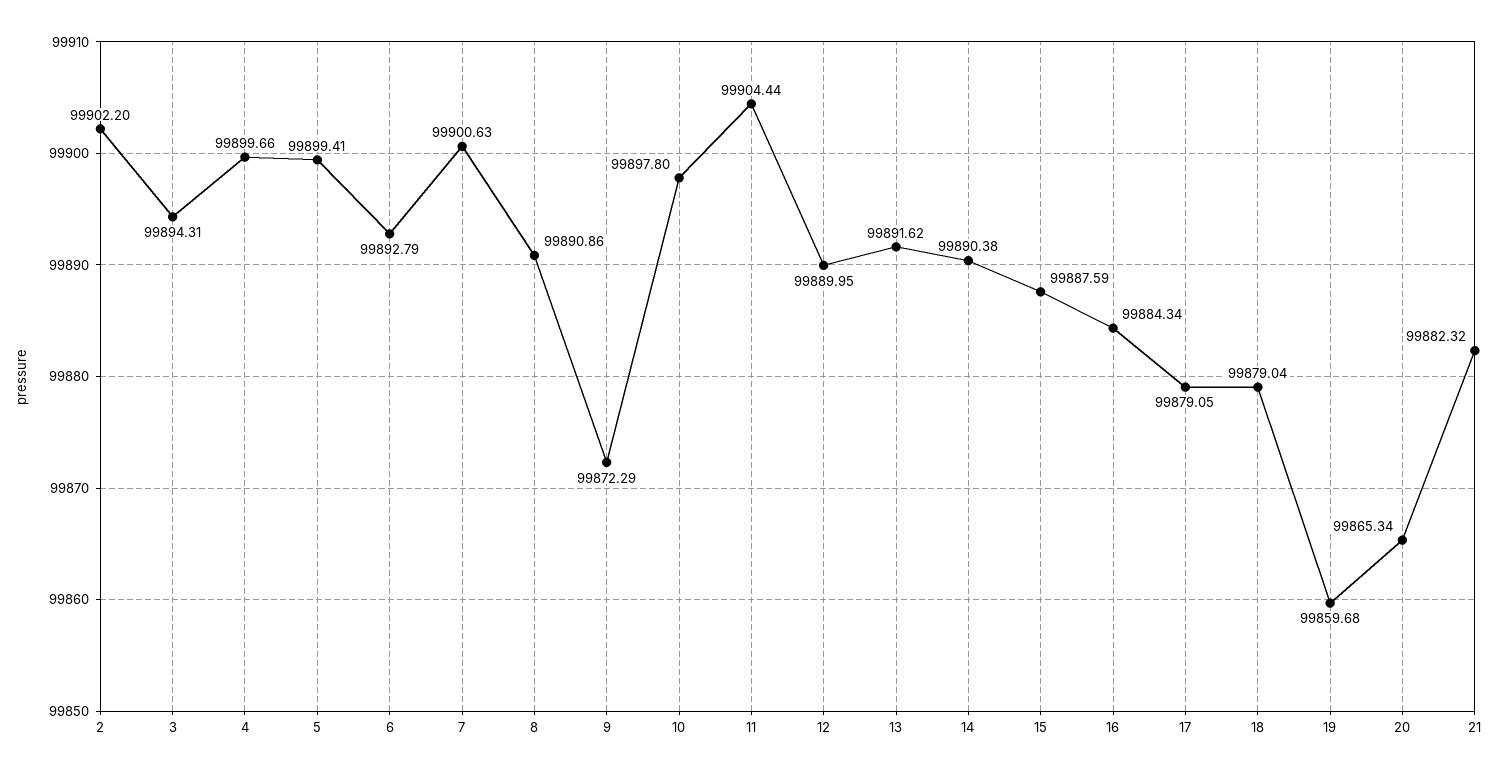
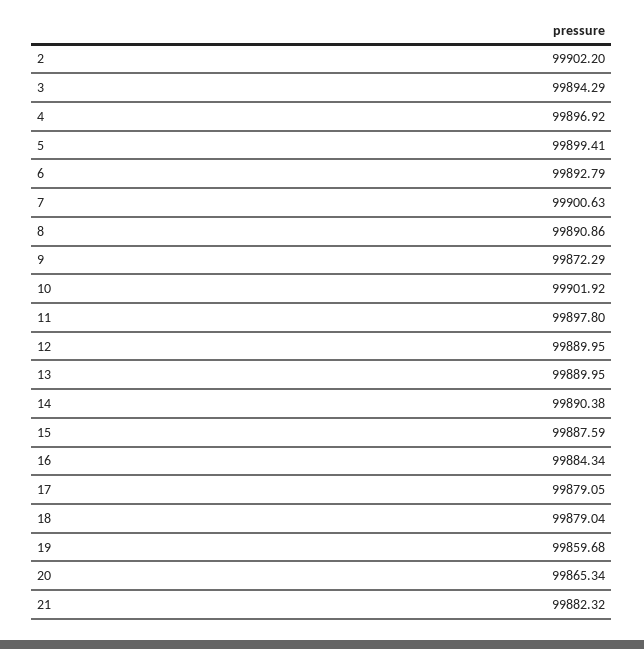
3: 99894.31 -> 99894.29
4: 99899.66 -> 99896.92
10: 99897.8 -> 99901.92
11: 99904.44 -> 99897.8
13: 99891.62 -> 99889.95

